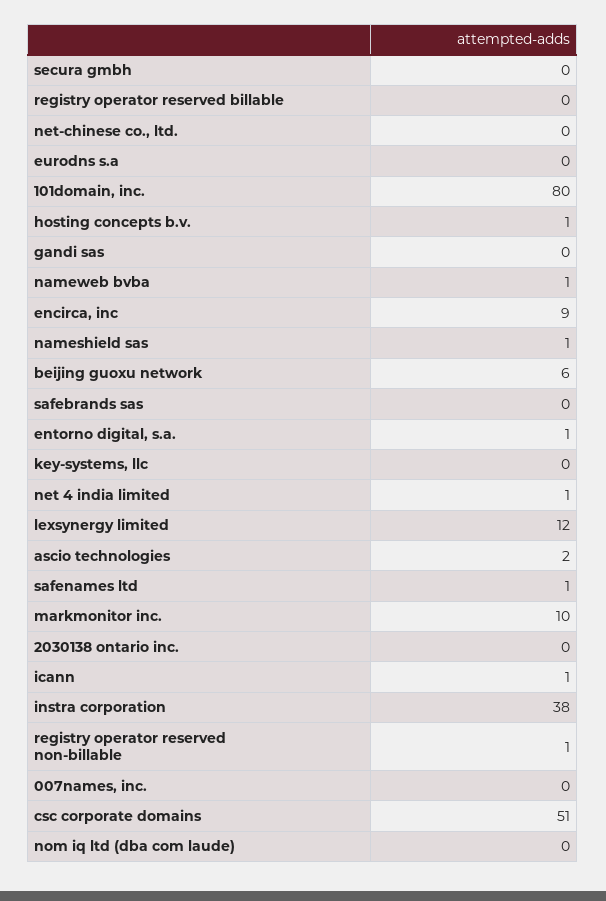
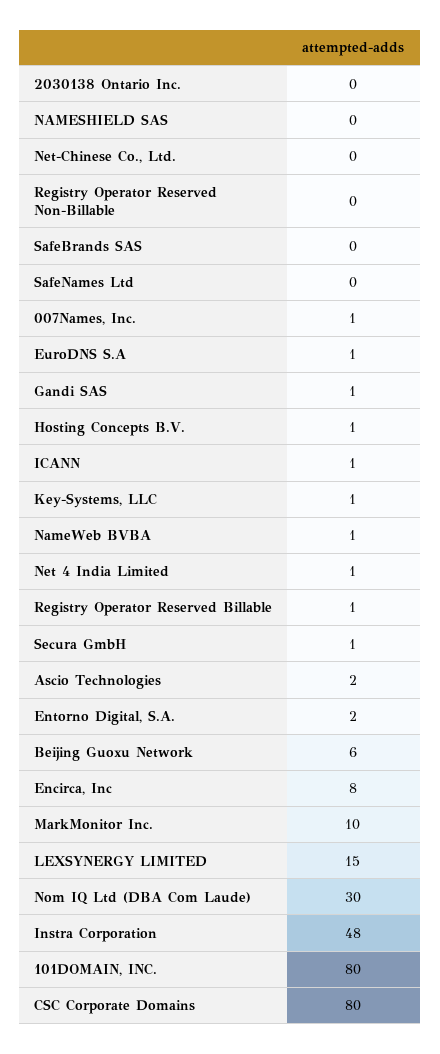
secura gmbh: 0 -> 1
registry operator reserved billable: 0 -> 1
eurodns s.a: 0 -> 1
gandi sas: 0 -> 1
encirca, inc: 9 -> 8
nameshield sas: 1 -> 0
entorno digital, s.a.: 1 -> 2
key-systems, llc: 0 -> 1
lexsynergy limited: 12 -> 15
safenames ltd: 1 -> 0
instra corporation: 38 -> 48
registry operator reserved non-billable: 1 -> 0
007names, inc.: 0 -> 1
csc corporate domains: 51 -> 80
nom iq ltd (dba com laude): 0 -> 30

